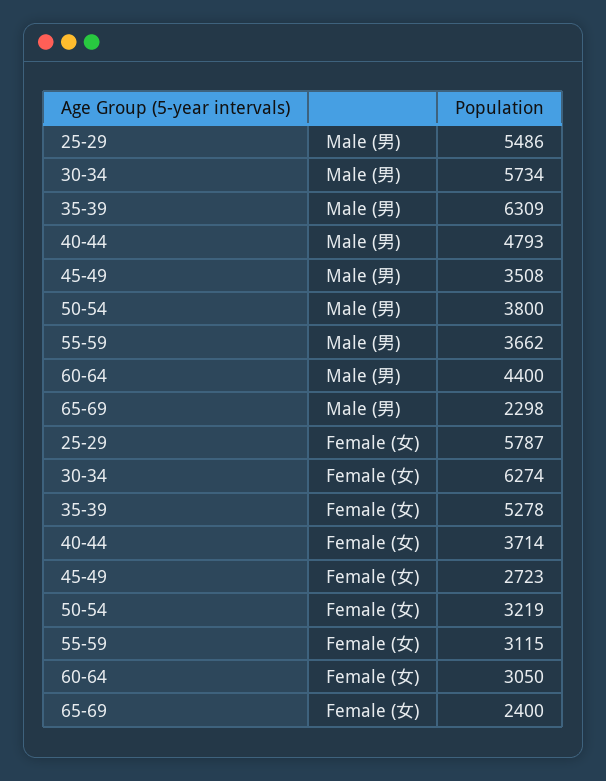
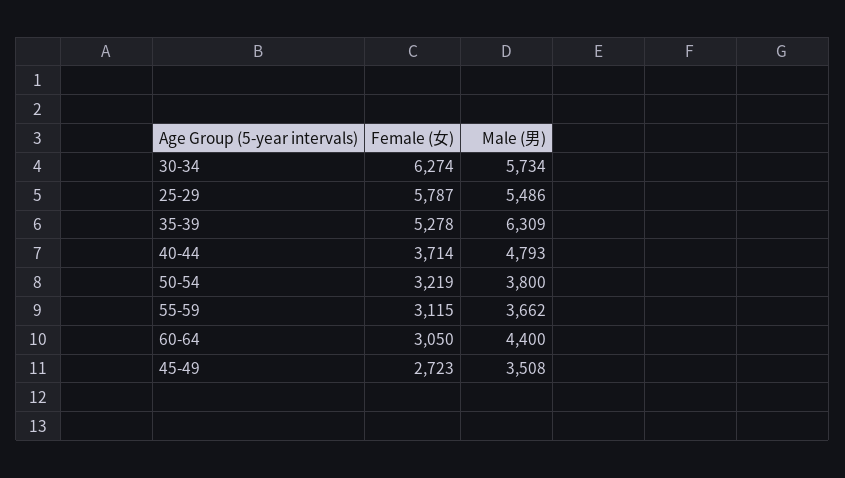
65-69, Male (男): 2298 -> none
65-69, Female (女): 2400 -> none

